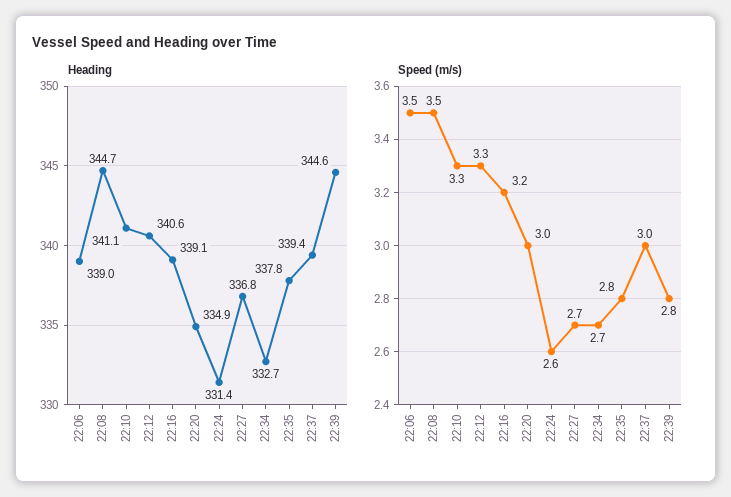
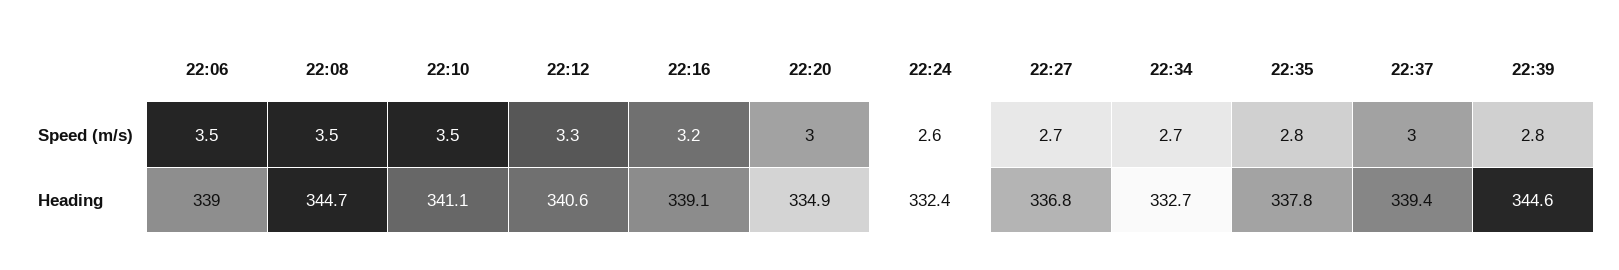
Heading, 22:24: 331.4 -> 332.4
Speed (m/s), 22:10: 3.3 -> 3.5

